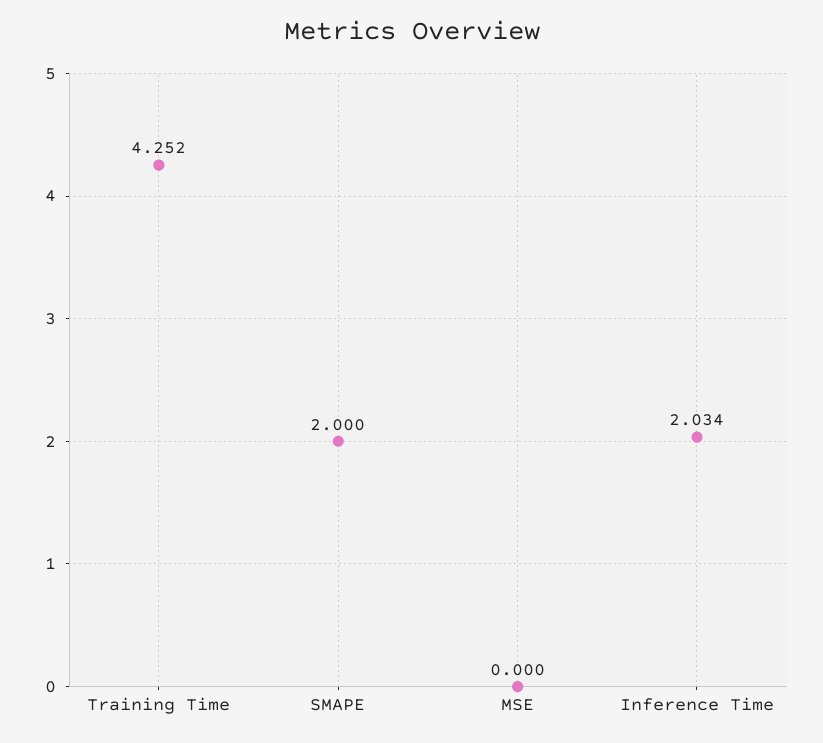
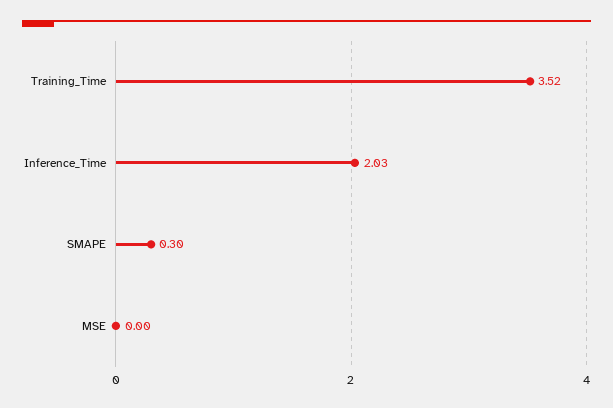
Training Time: 4.252 -> 3.52
SMAPE: 2 -> 0.3

